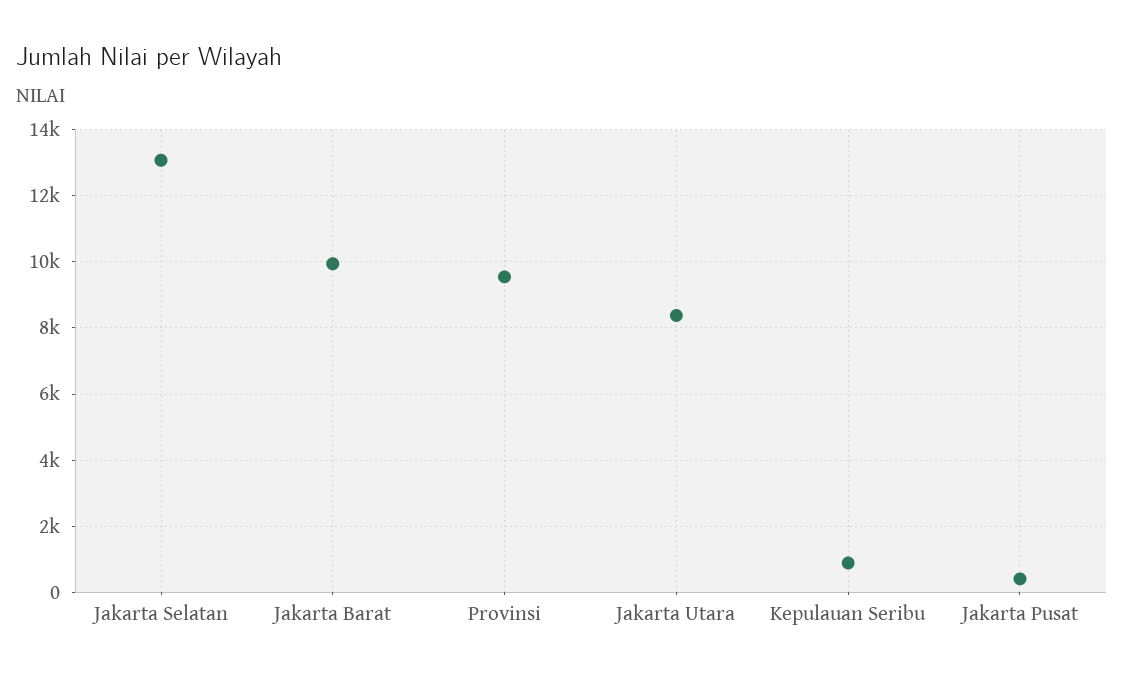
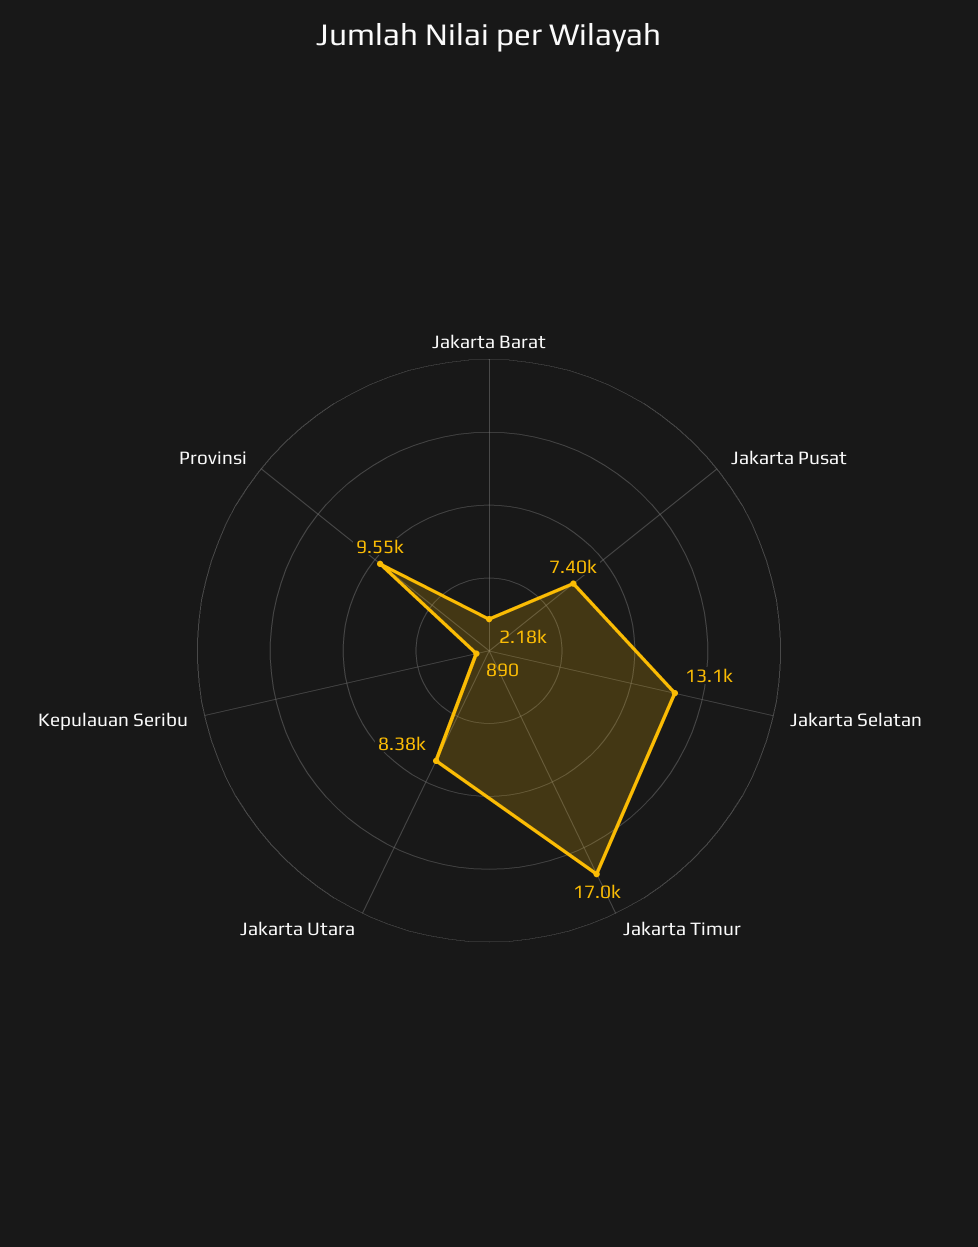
Jakarta Barat: 10000 -> 2180
Jakarta Pusat: 400 -> 7400
Jakarta Timur: none -> 17000

